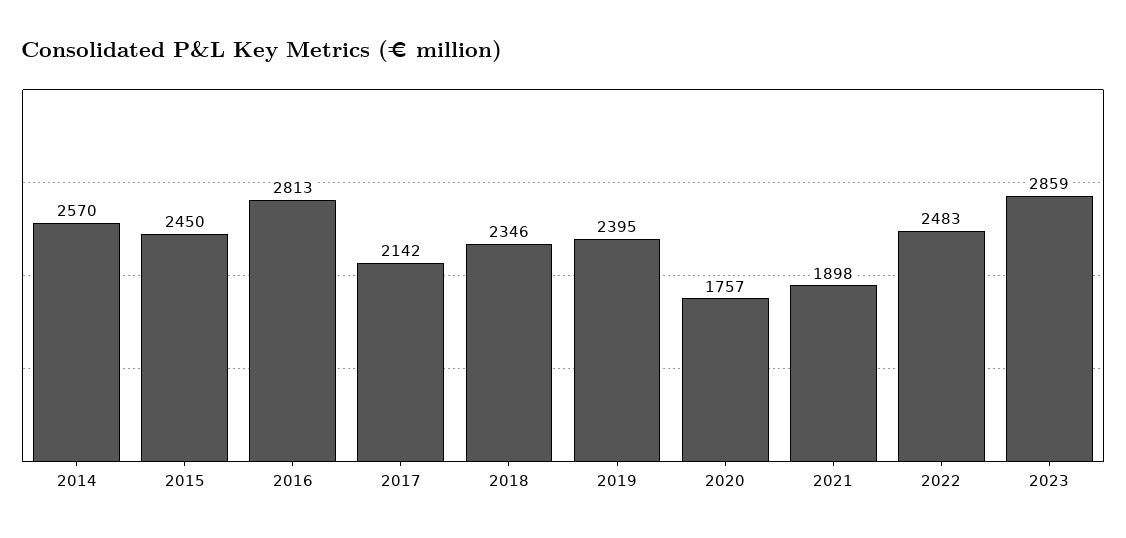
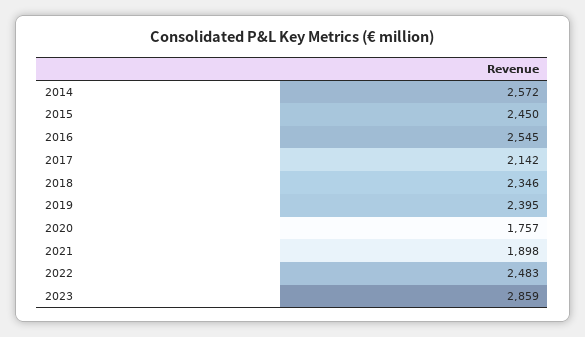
2014: 2570 -> 2572
2016: 2813 -> 2545

